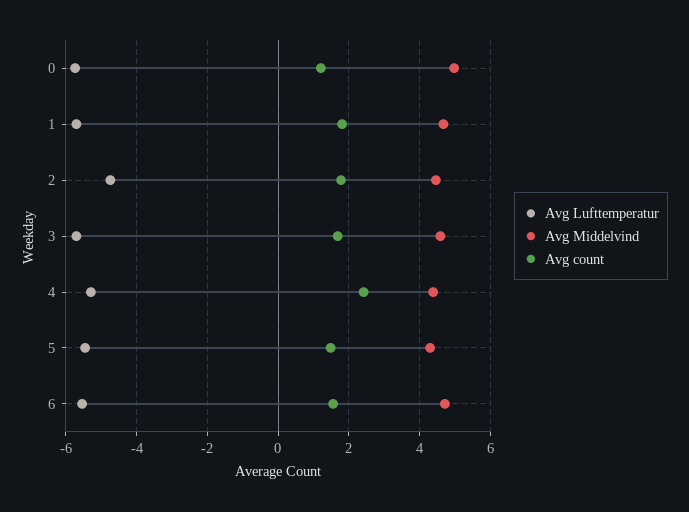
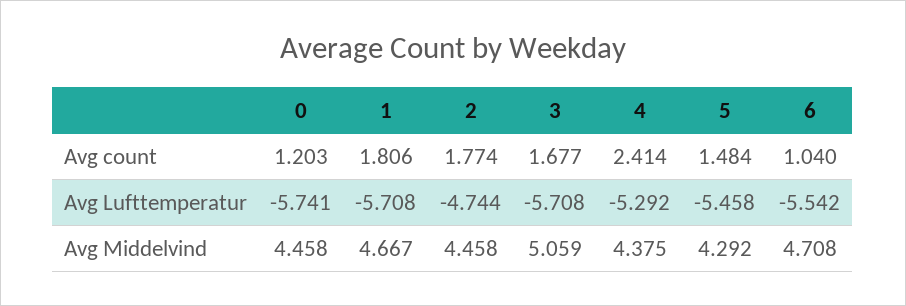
Avg Middelvind, 0: 5 -> 4.458
Avg Middelvind, 3: 4.6 -> 5.059
Avg count, 6: 1.6 -> 1.04

